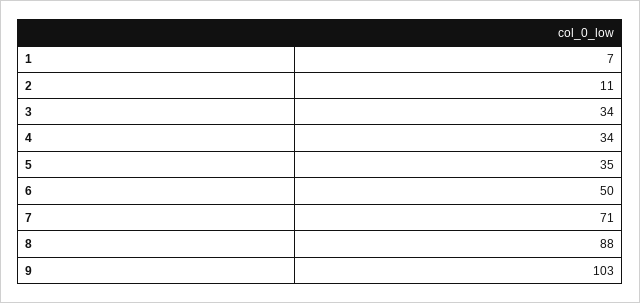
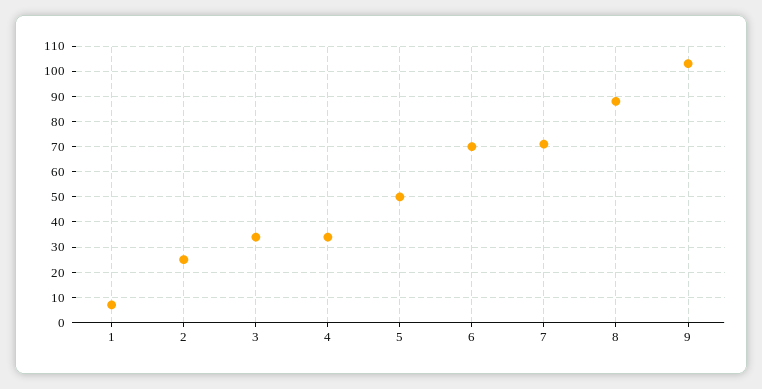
2: 11 -> 25
5: 35 -> 50
6: 50 -> 70

